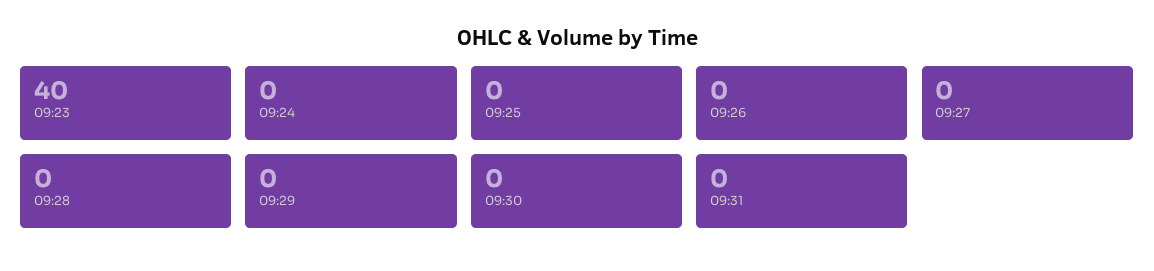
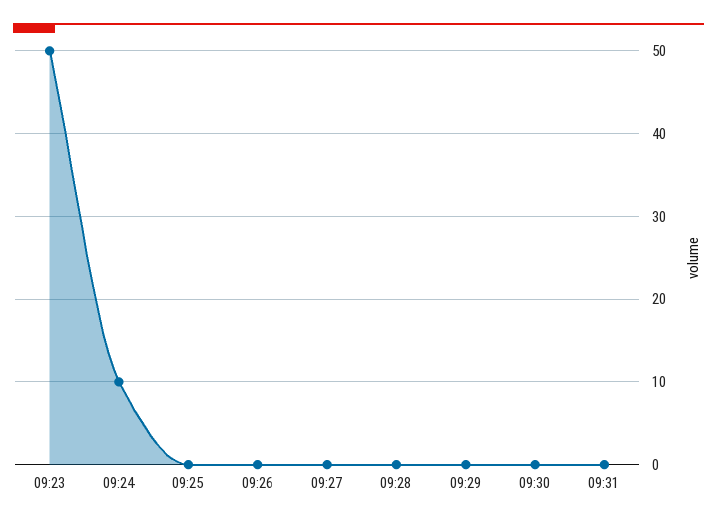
09:23: 40 -> 50
09:24: 0 -> 10

